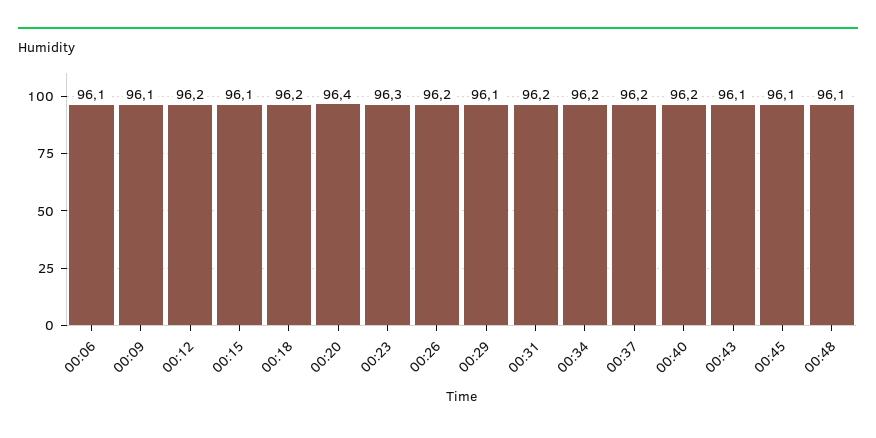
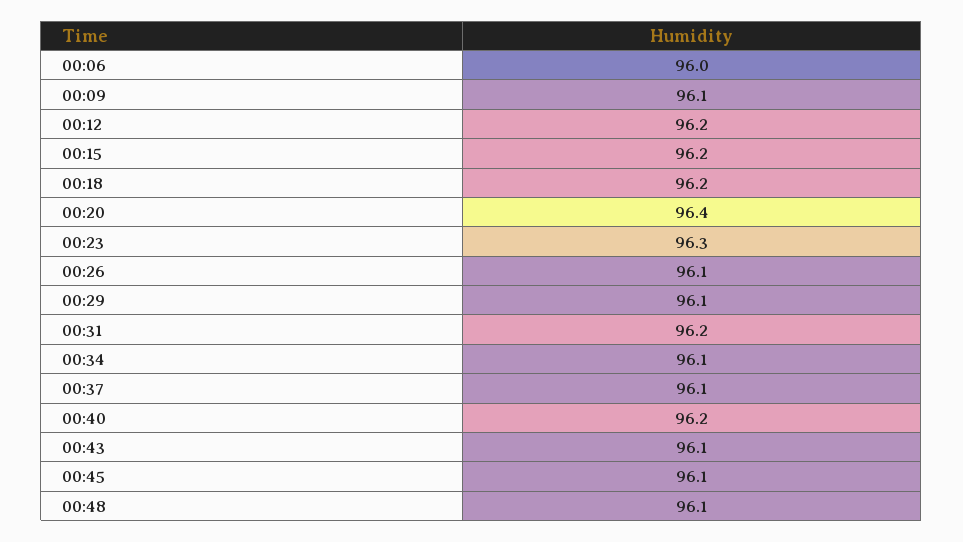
00:06: 96.1 -> 96
00:15: 96.1 -> 96.2
00:26: 96.2 -> 96.1
00:34: 96.2 -> 96.1
00:37: 96.2 -> 96.1

